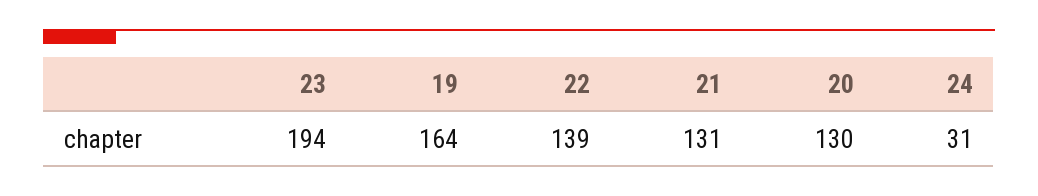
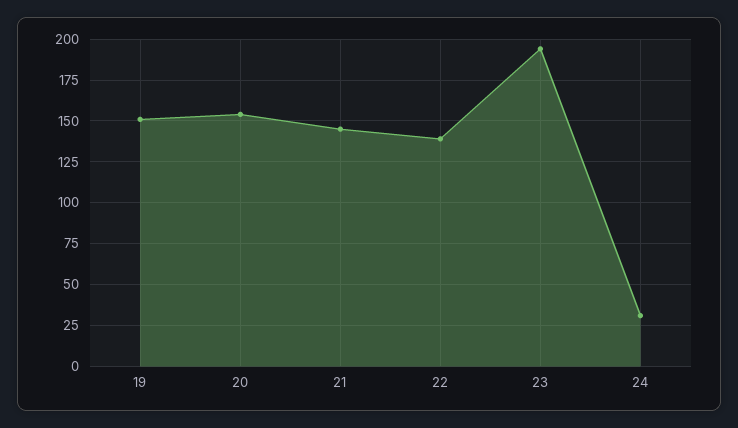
19: 164 -> 150
21: 131 -> 145
20: 130 -> 155

